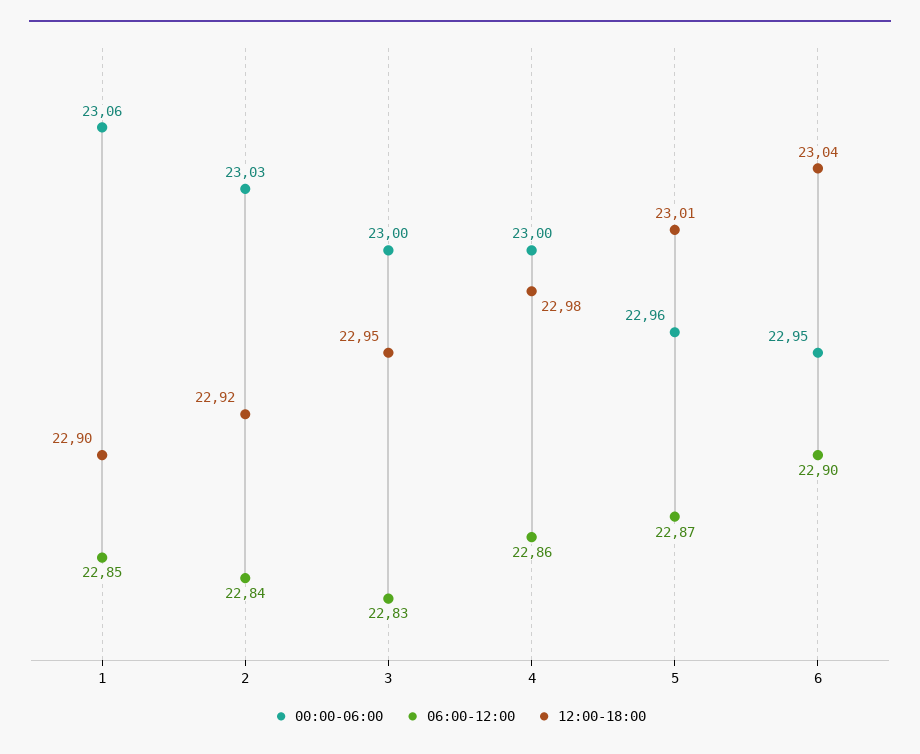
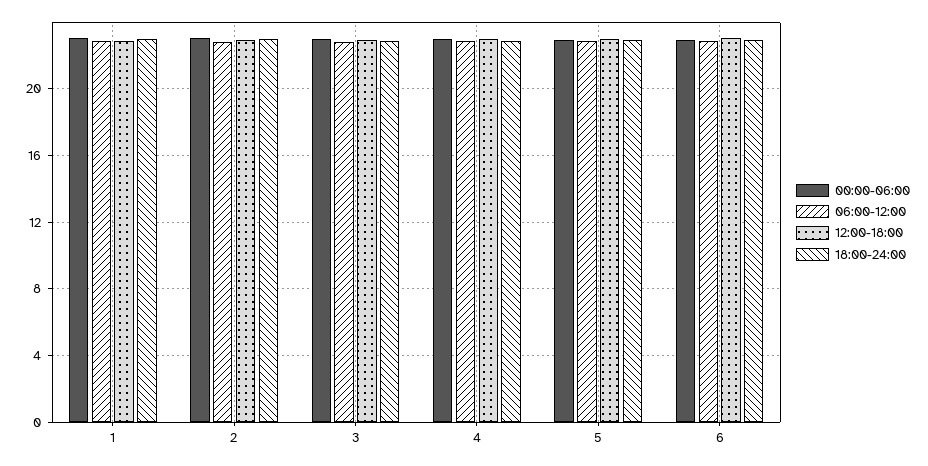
18:00-24:00, 1: none -> 23
18:00-24:00, 2: none -> 23
18:00-24:00, 3: none -> 23
18:00-24:00, 4: none -> 23
18:00-24:00, 5: none -> 23
18:00-24:00, 6: none -> 23

